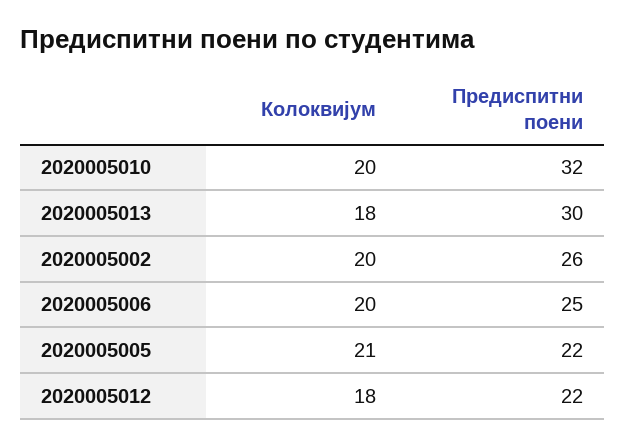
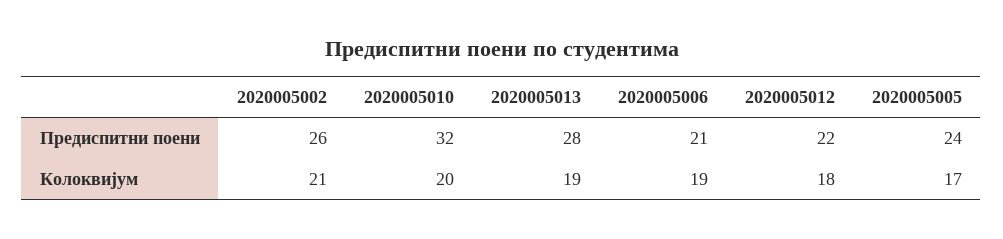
Колоквијум, 2020005013: 18 -> 19
Предиспитни поени, 2020005013: 30 -> 28
Колоквијум, 2020005002: 20 -> 21
Колоквијум, 2020005006: 20 -> 19
Предиспитни поени, 2020005006: 25 -> 21
Колоквијум, 2020005005: 21 -> 17
Предиспитни поени, 2020005005: 22 -> 24

